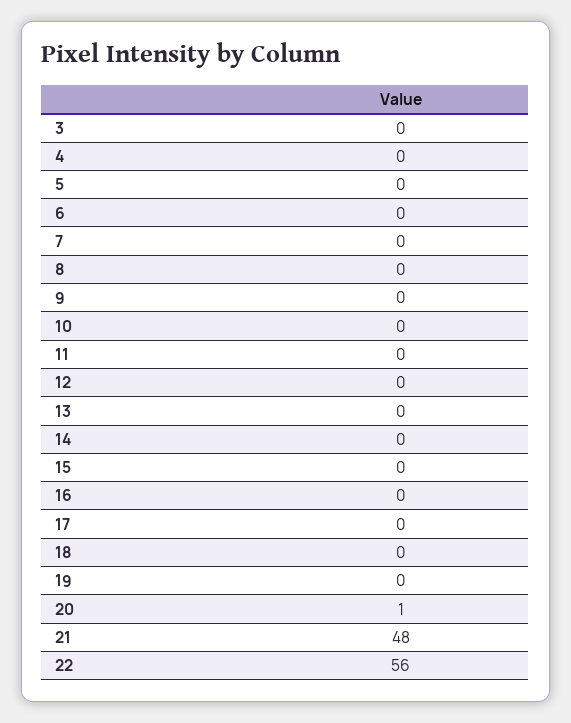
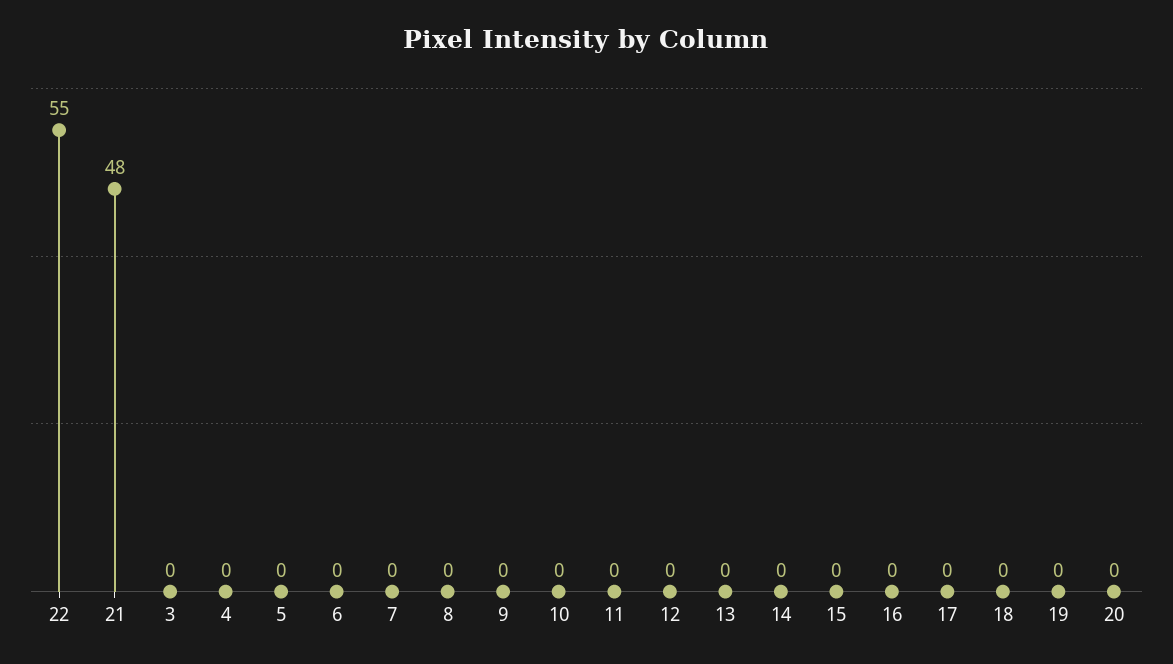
20: 1 -> 0
22: 56 -> 55

